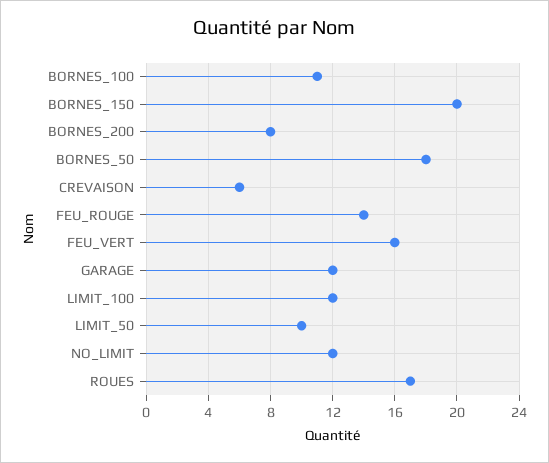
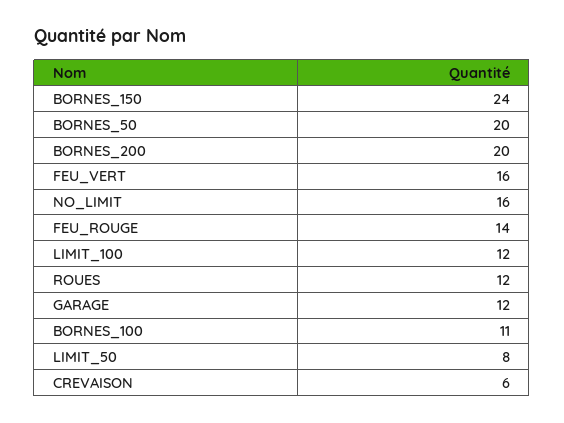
BORNES_150: 20 -> 24
BORNES_200: 8 -> 20
BORNES_50: 18 -> 20
LIMIT_50: 10 -> 8
NO_LIMIT: 12 -> 16
ROUES: 17 -> 12

